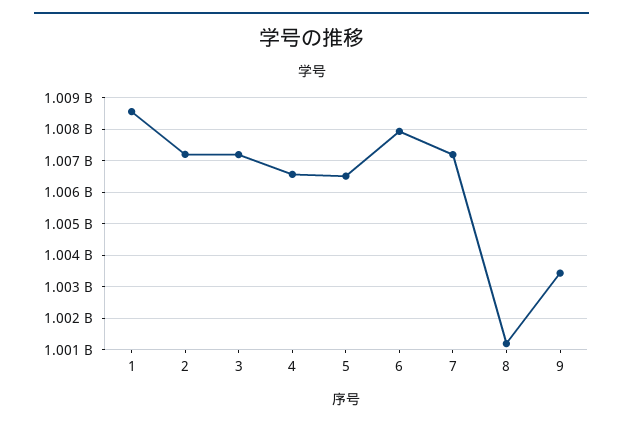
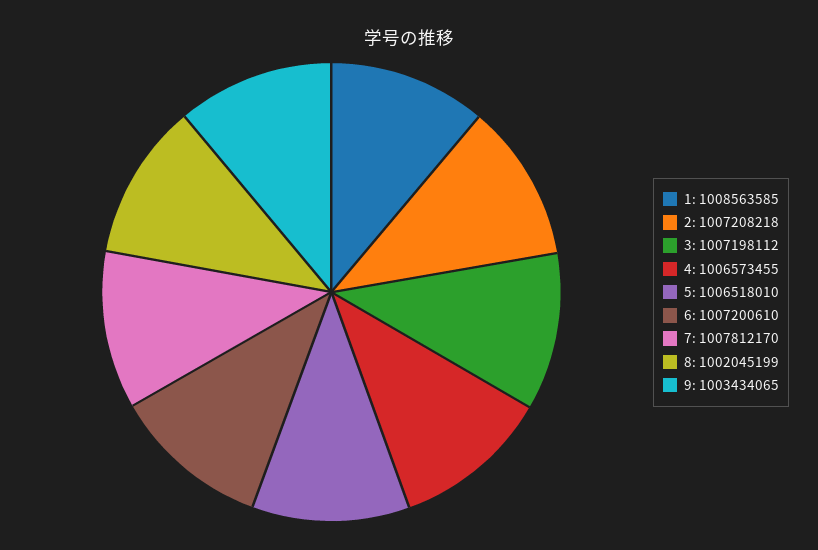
6: 1008000000 -> 1007200610
7: 1007200000 -> 1007812170
8: 1001200000 -> 1002045199

